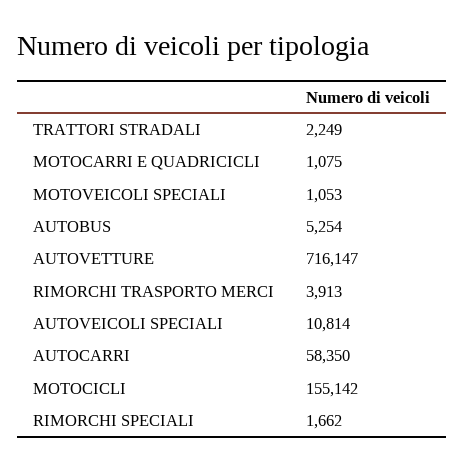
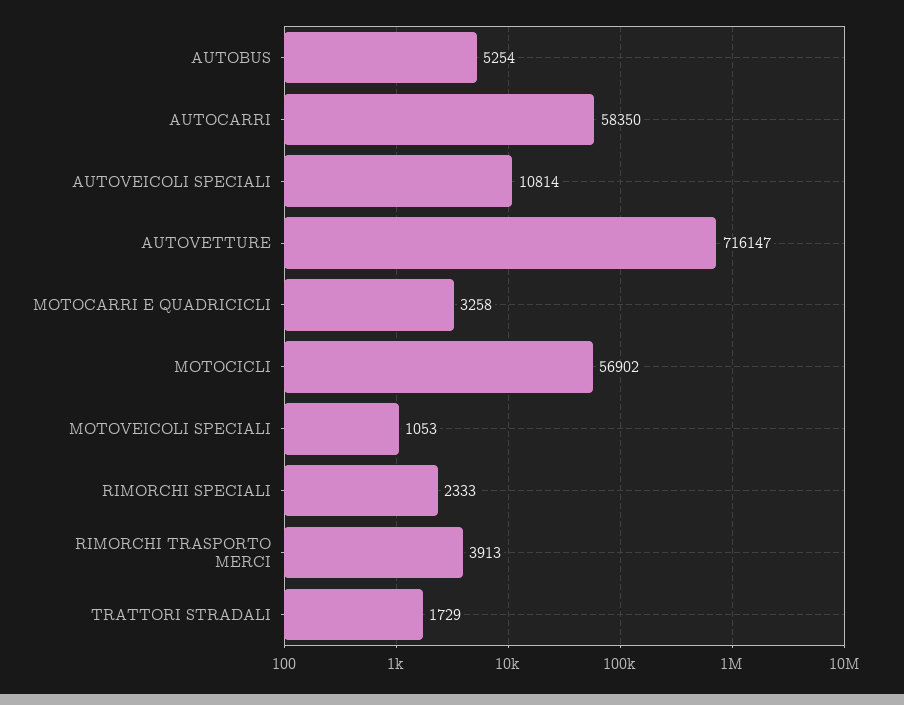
TRATTORI STRADALI: 2249 -> 1729
MOTOCARRI E QUADRICICLI: 1075 -> 3258
MOTOCICLI: 155142 -> 56902
RIMORCHI SPECIALI: 1662 -> 2333

